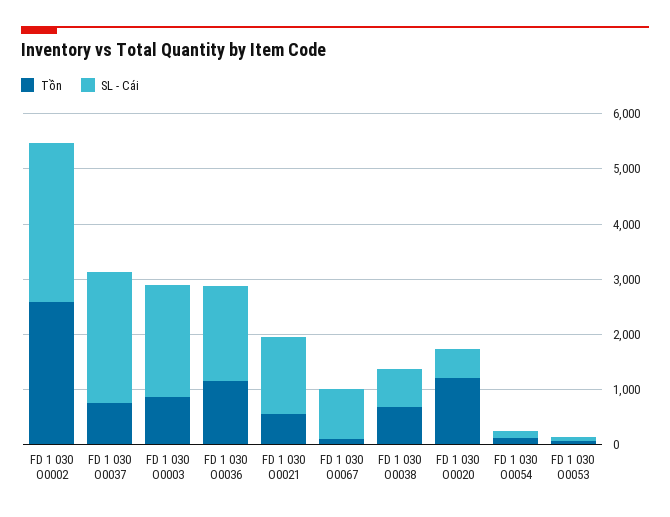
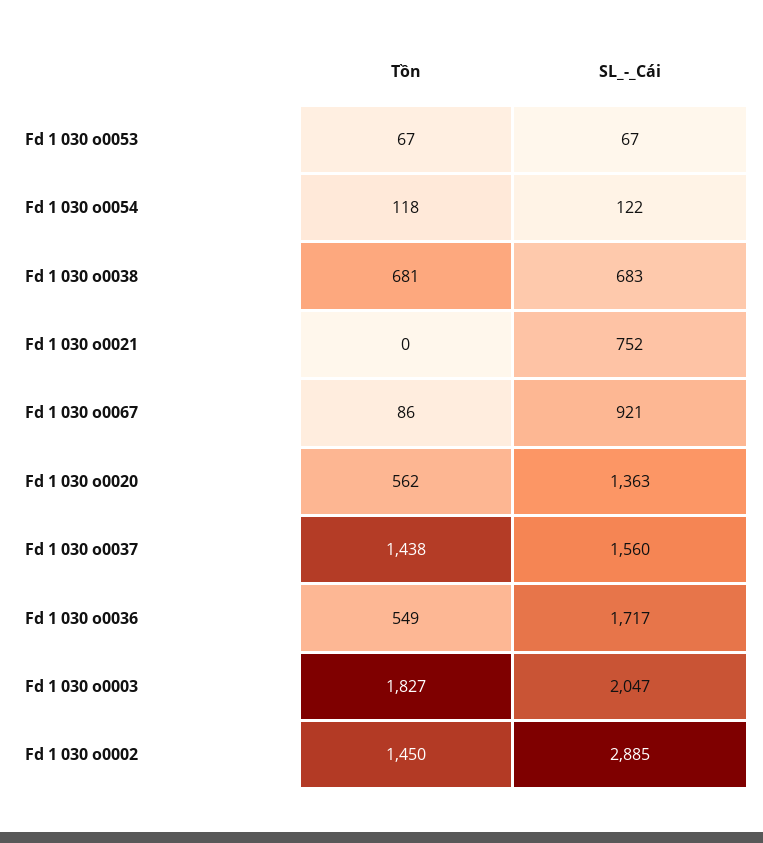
Tồn, FD 1 030 O0002: 2600 -> 1450
Tồn, FD 1 030 O0037: 800 -> 1438
SL - Cái, FD 1 030 O0037: 2400 -> 1560
Tồn, FD 1 030 O0003: 800 -> 1827
Tồn, FD 1 030 O0036: 1200 -> 549
Tồn, FD 1 030 O0021: 600 -> 0
SL - Cái, FD 1 030 O0021: 1400 -> 752
Tồn, FD 1 030 O0020: 1200 -> 562
SL - Cái, FD 1 030 O0020: 600 -> 1363

